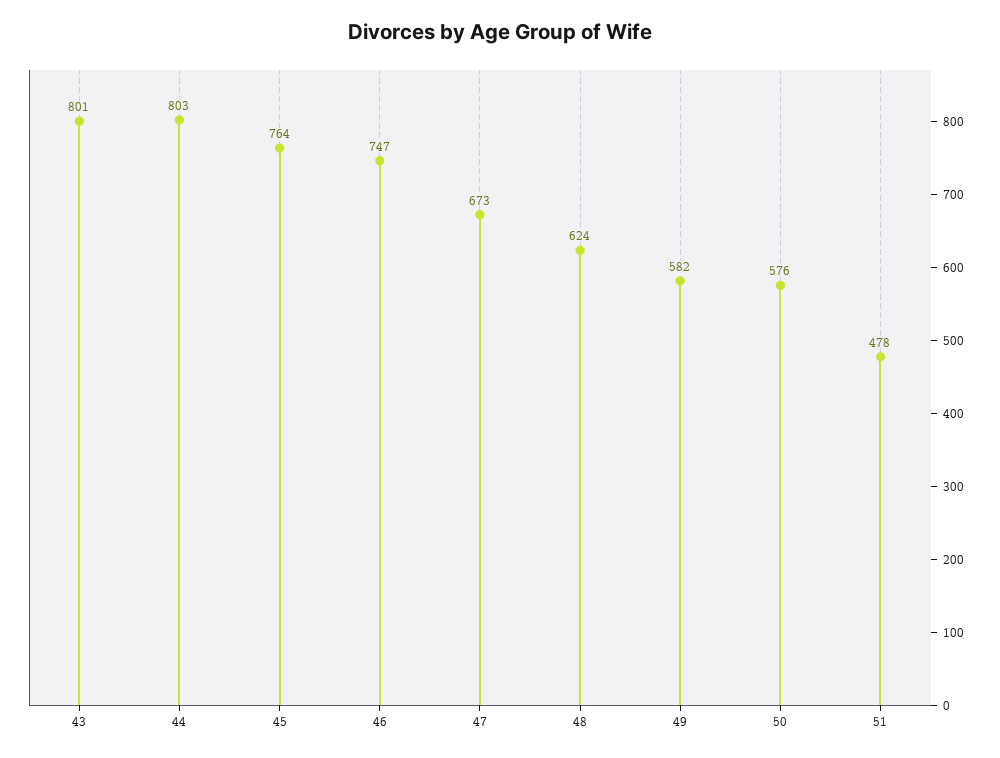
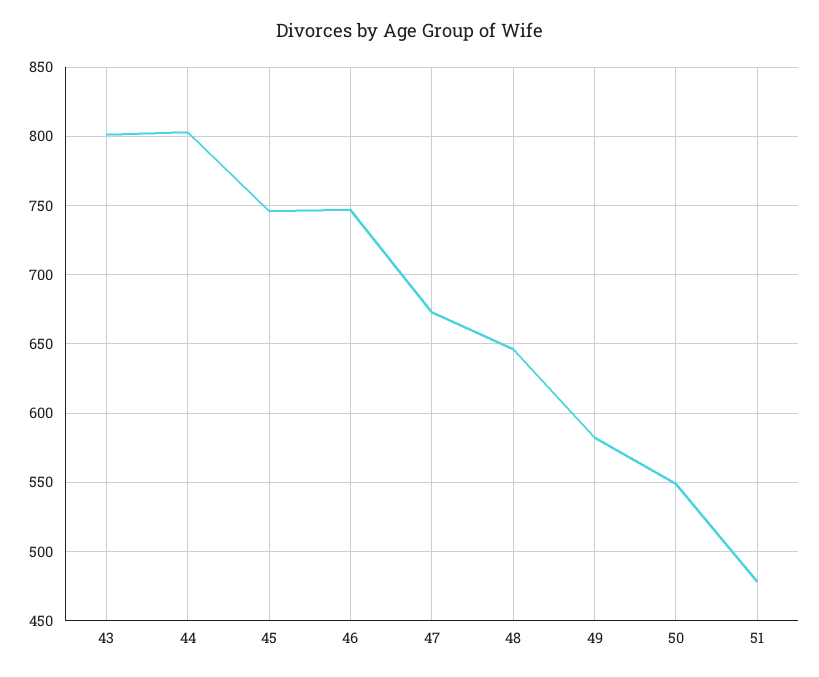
45: 764 -> 745
48: 624 -> 645
50: 576 -> 550

